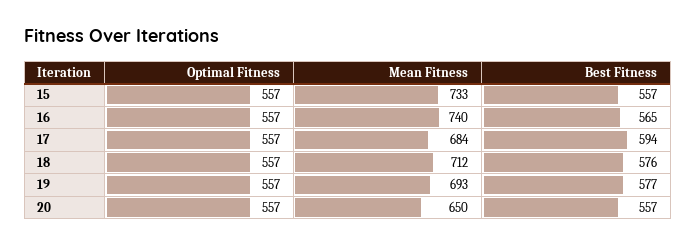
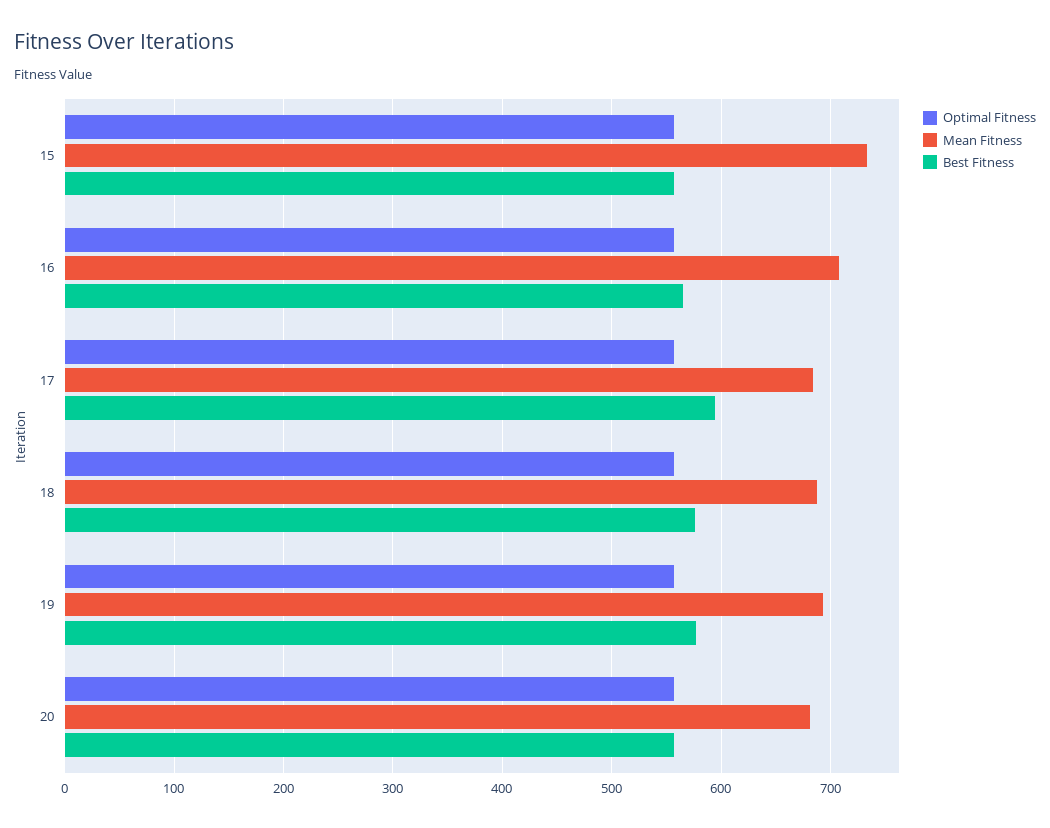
Mean Fitness, 16: 740 -> 710
Mean Fitness, 18: 712 -> 690
Mean Fitness, 20: 650 -> 680

